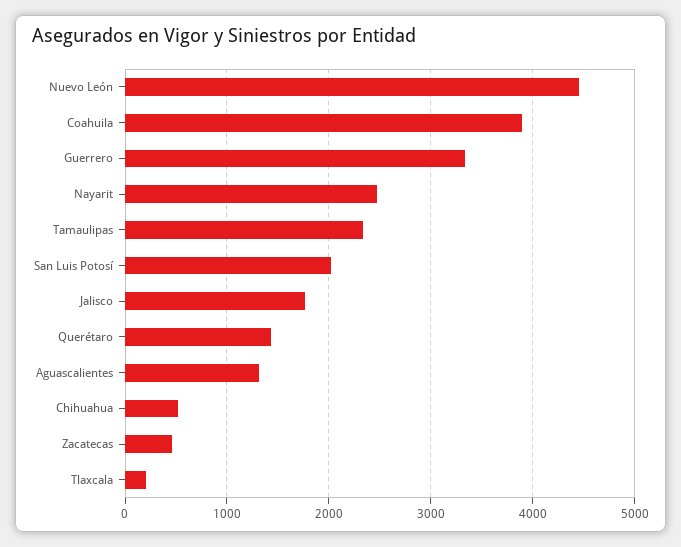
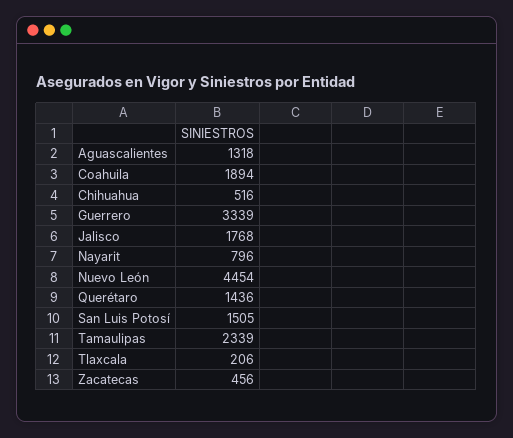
Coahuila: 3900 -> 1894
Nayarit: 2500 -> 796
San Luis Potosí: 2000 -> 1505

